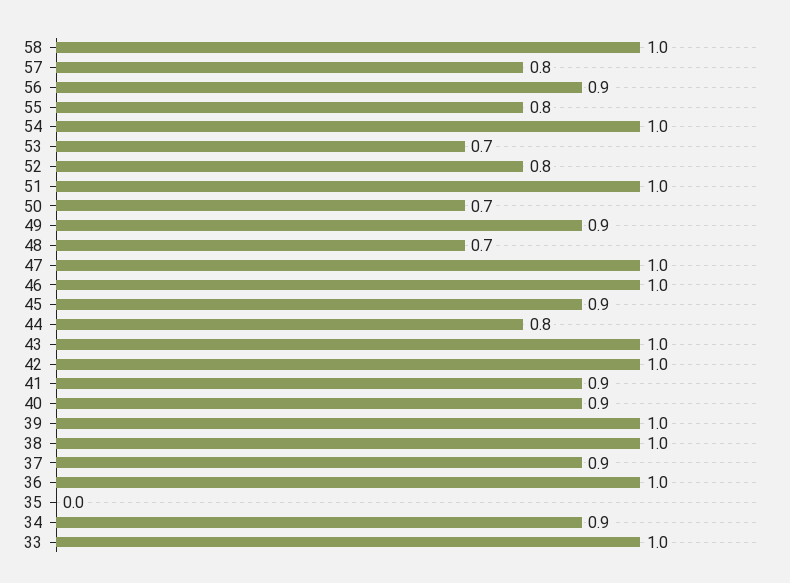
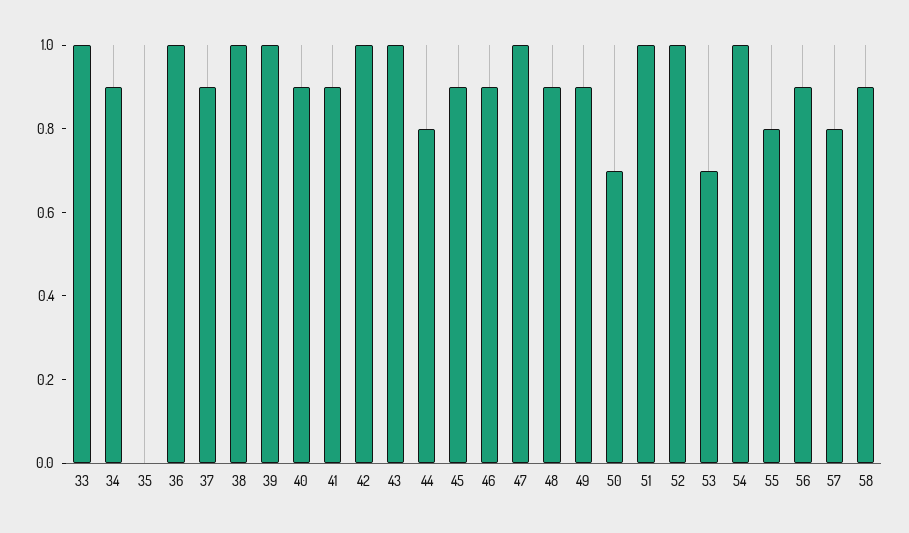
58: 1 -> 0.9
52: 0.8 -> 1
48: 0.7 -> 0.9
46: 1 -> 0.9

